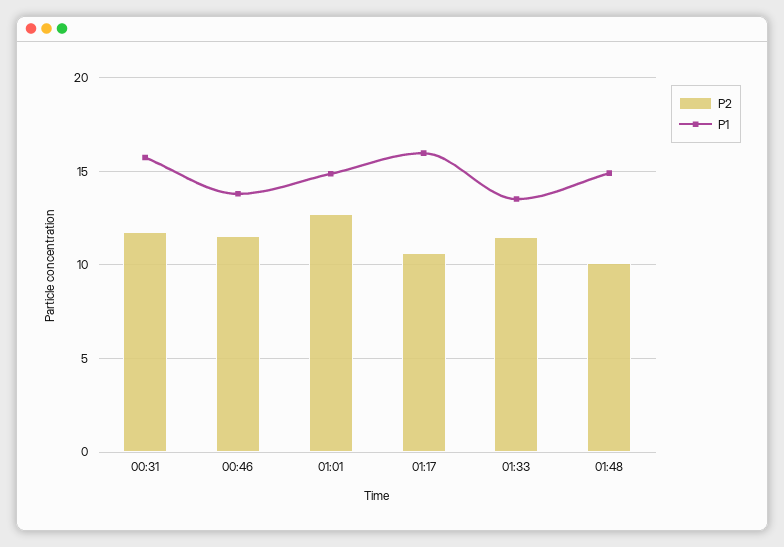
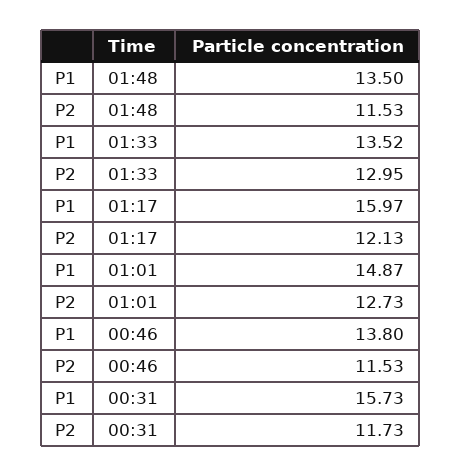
P2, 01:17: 10.5 -> 12.13
P2, 01:33: 11.5 -> 12.95
P2, 01:48: 10 -> 11.53
P1, 01:48: 15 -> 13.5

